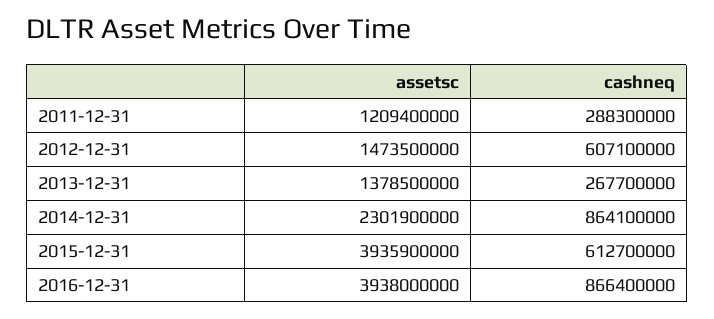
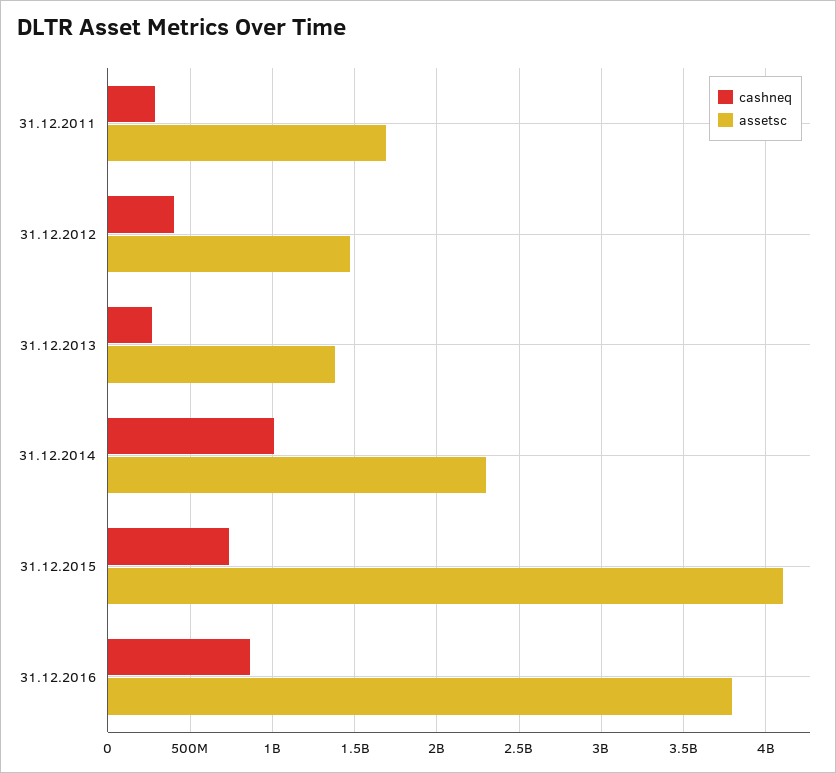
assetsc, 2011-12-31: 1209400000 -> 1700000000
cashneq, 2012-12-31: 607100000 -> 400000000
cashneq, 2014-12-31: 864100000 -> 1000000000
assetsc, 2015-12-31: 3935900000 -> 4100000000
cashneq, 2015-12-31: 612700000 -> 750000000
assetsc, 2016-12-31: 3938000000 -> 3800000000

